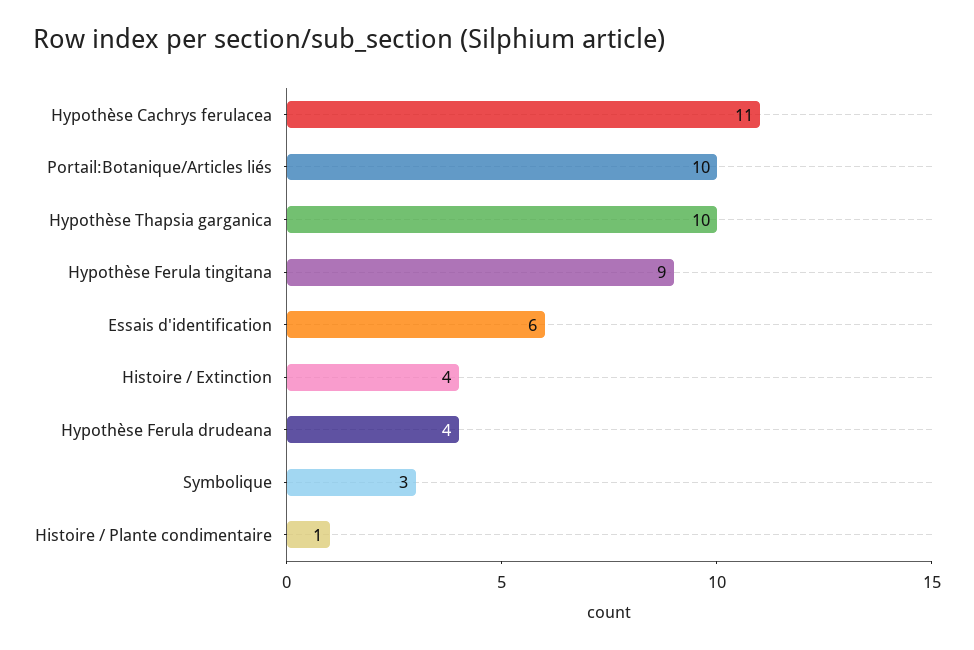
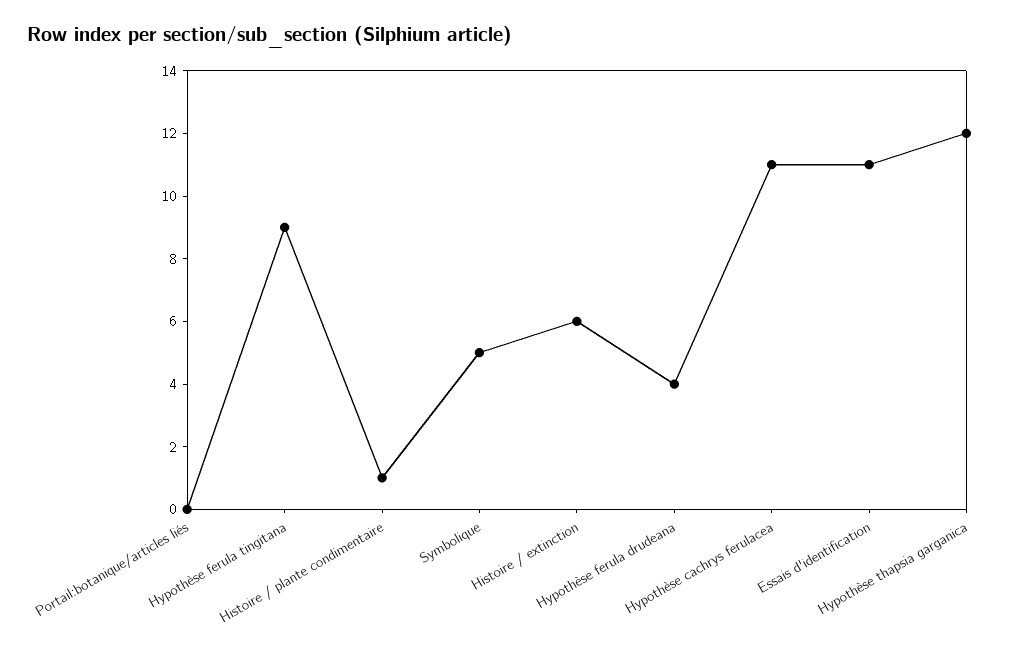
Portail:Botanique/Articles liés: 10 -> 0
Hypothèse Thapsia garganica: 10 -> 12
Essais d'identification: 6 -> 11
Histoire / Extinction: 4 -> 6
Symbolique: 3 -> 5

